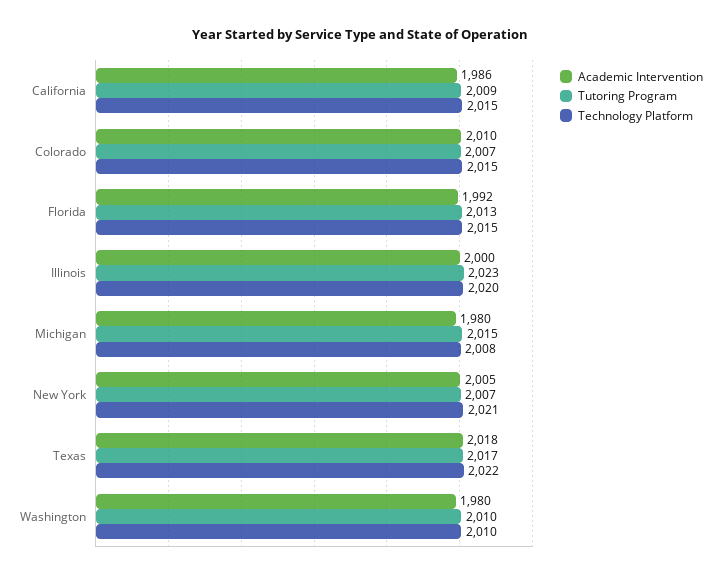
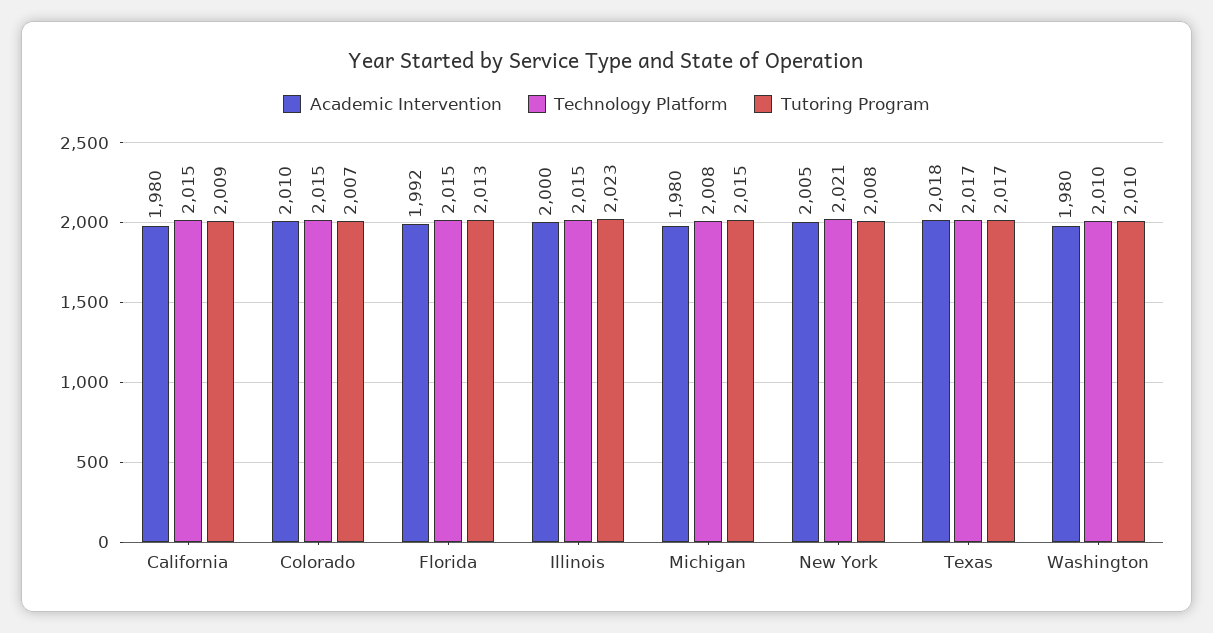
Academic Intervention, California: 1986 -> 1980
Technology Platform, Illinois: 2020 -> 2015
Tutoring Program, New York: 2007 -> 2008
Technology Platform, Texas: 2022 -> 2017

